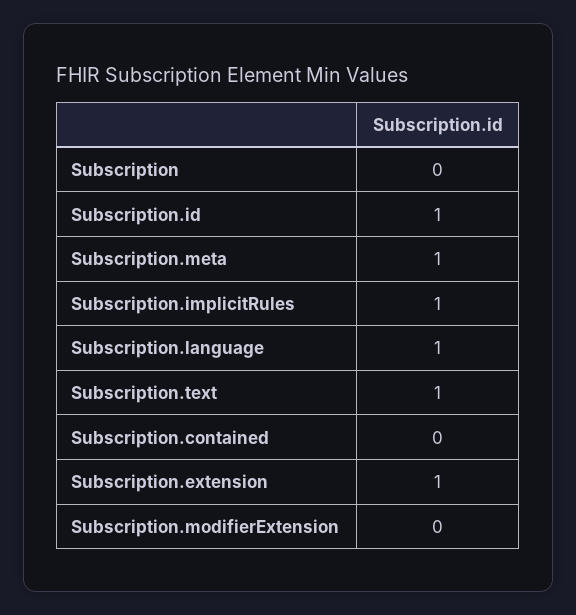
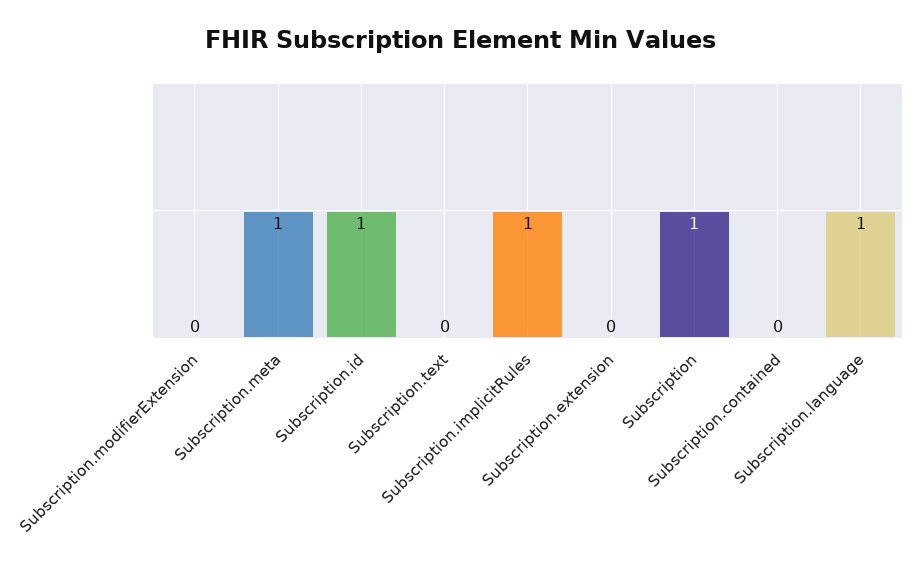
Subscription: 0 -> 1
Subscription.text: 1 -> 0
Subscription.extension: 1 -> 0

